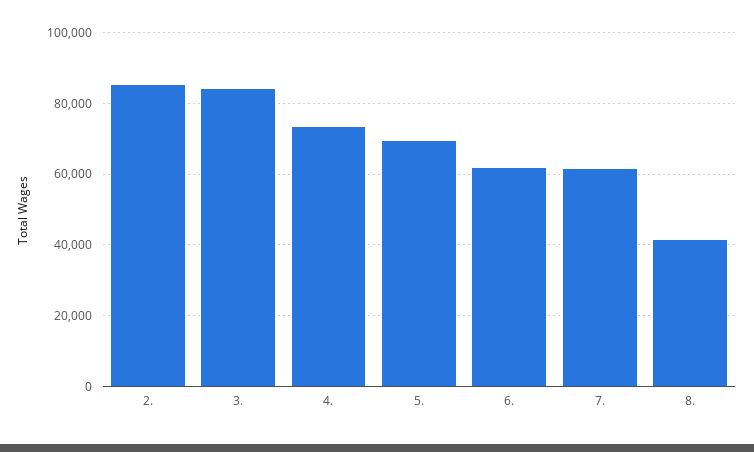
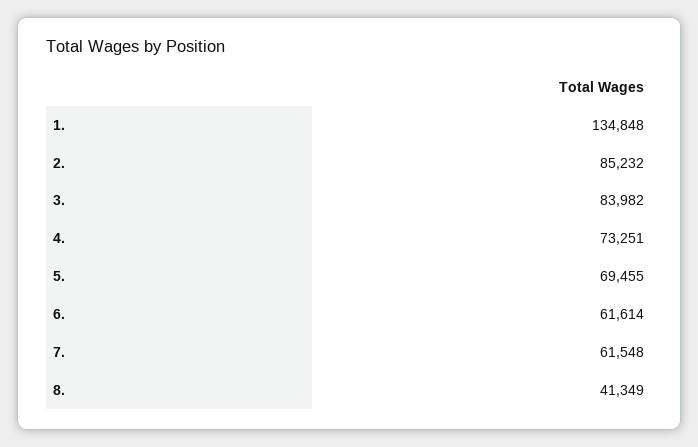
1.: none -> 134848

